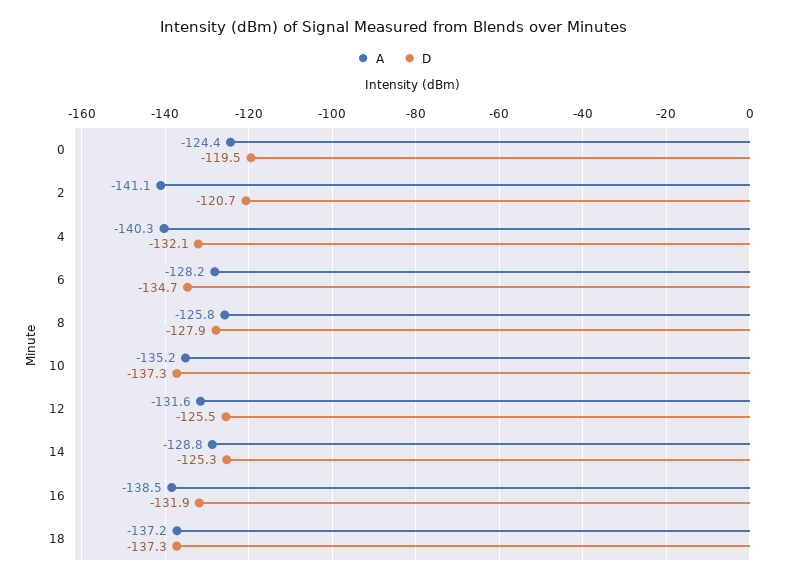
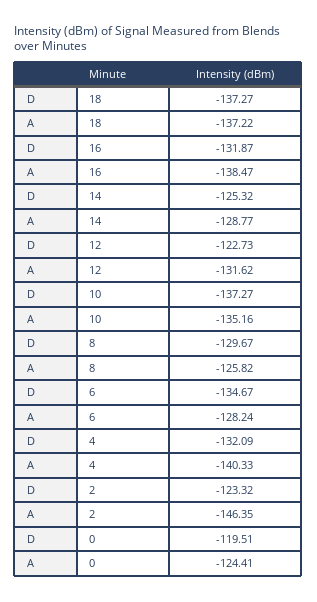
A, 2: -141.1 -> -146.35
D, 2: -120.7 -> -123.32
D, 8: -127.9 -> -129.67
D, 12: -125.5 -> -122.73

